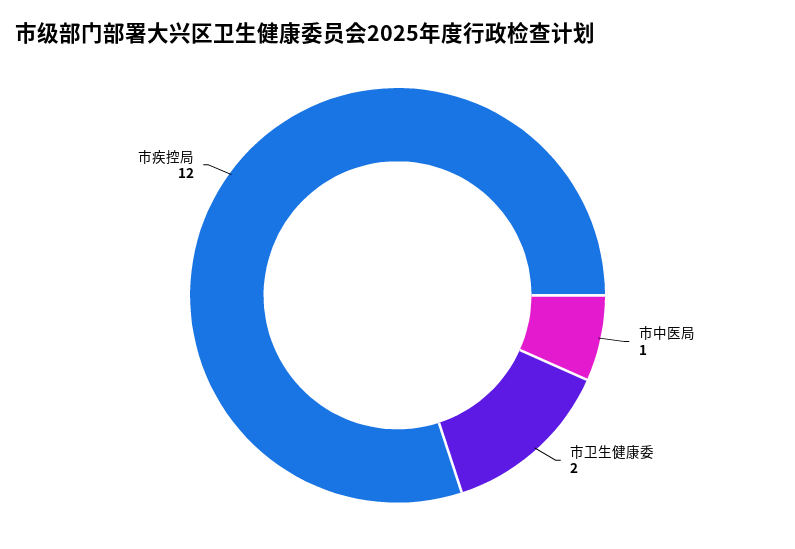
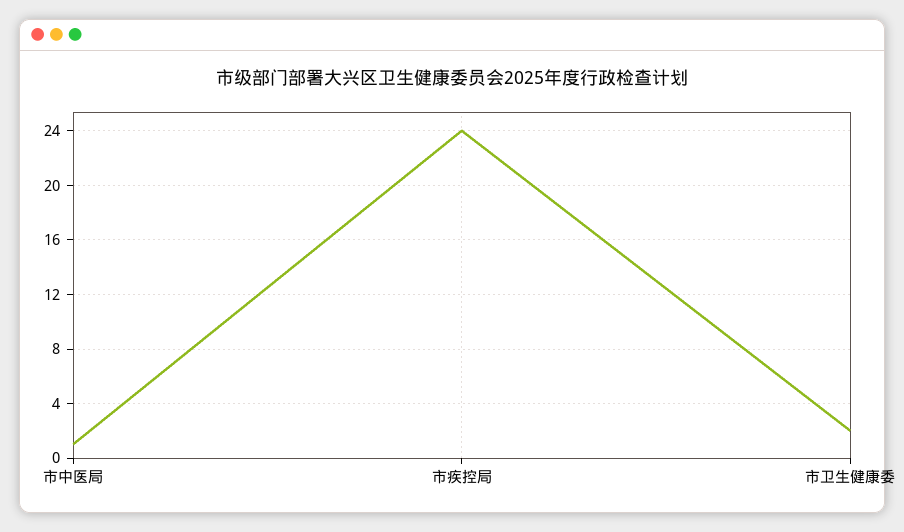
市疾控局: 12 -> 24

